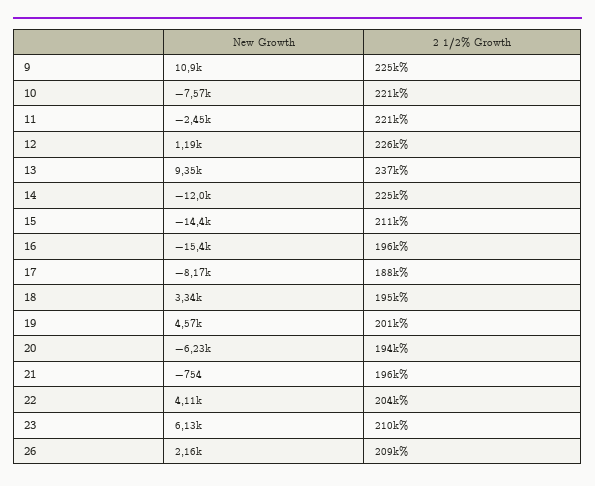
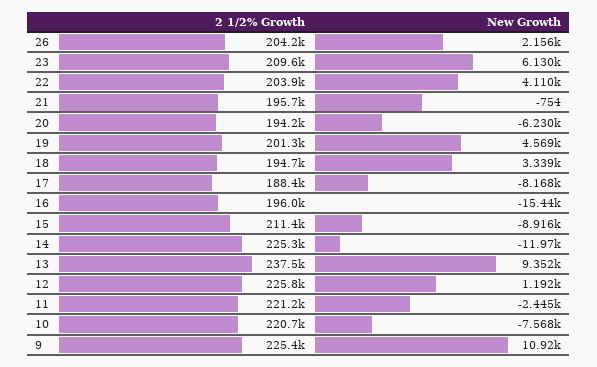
New Growth, 15: -14400 -> -8916
2 1/2% Growth, 26: 209000 -> 204200

